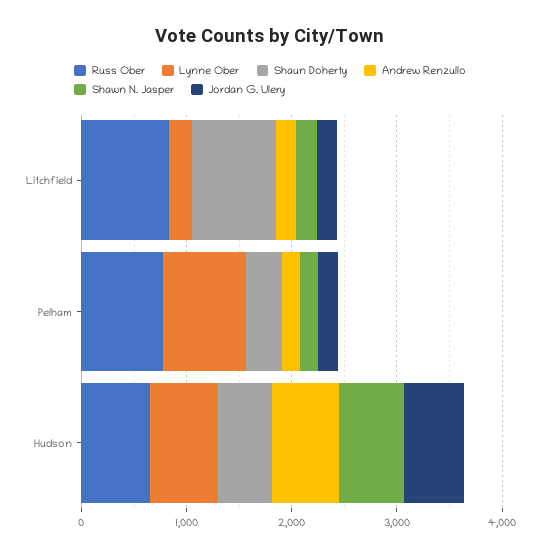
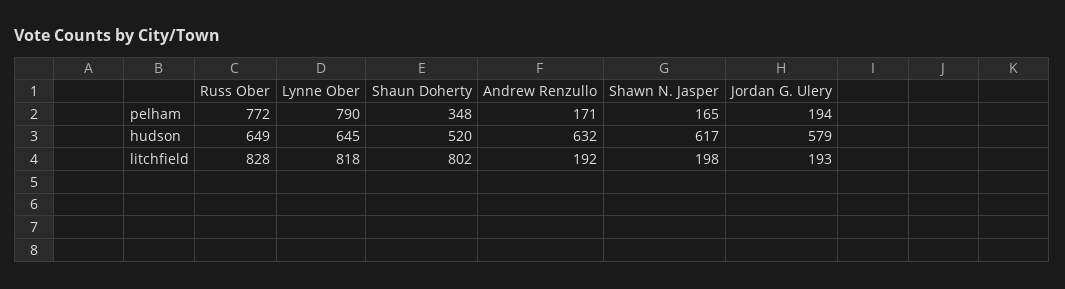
Lynne Ober, Litchfield: 200 -> 818

